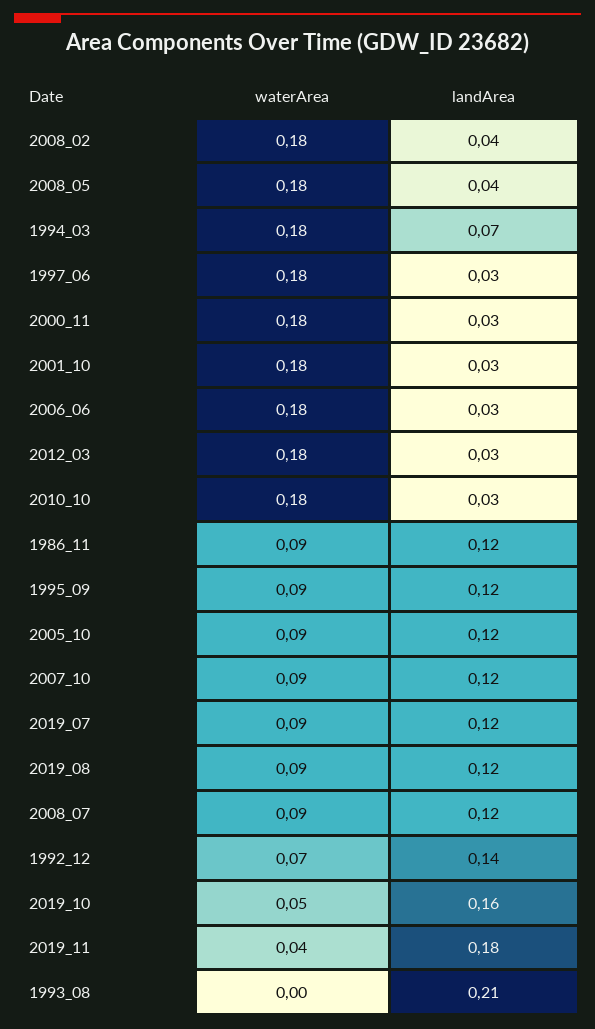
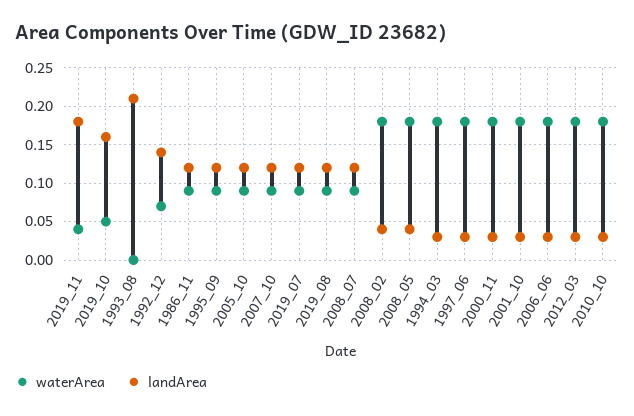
landArea, 1994_03: 0.07 -> 0.03

